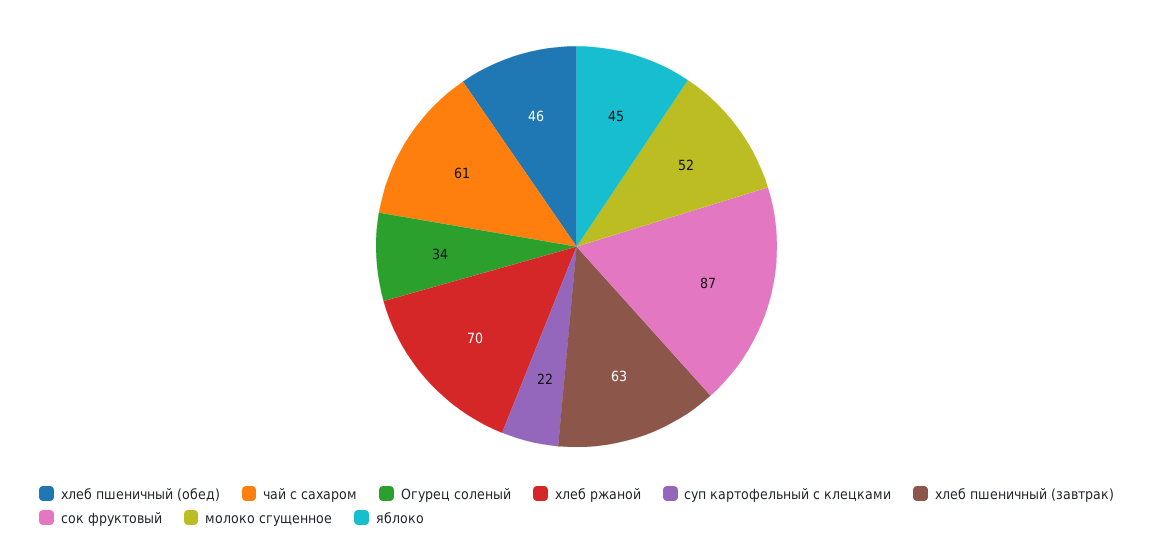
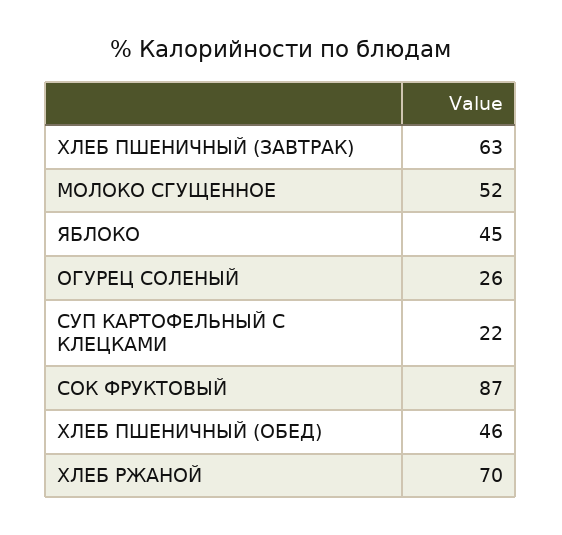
чай с сахаром: 61 -> none
Огурец соленый: 34 -> 26

